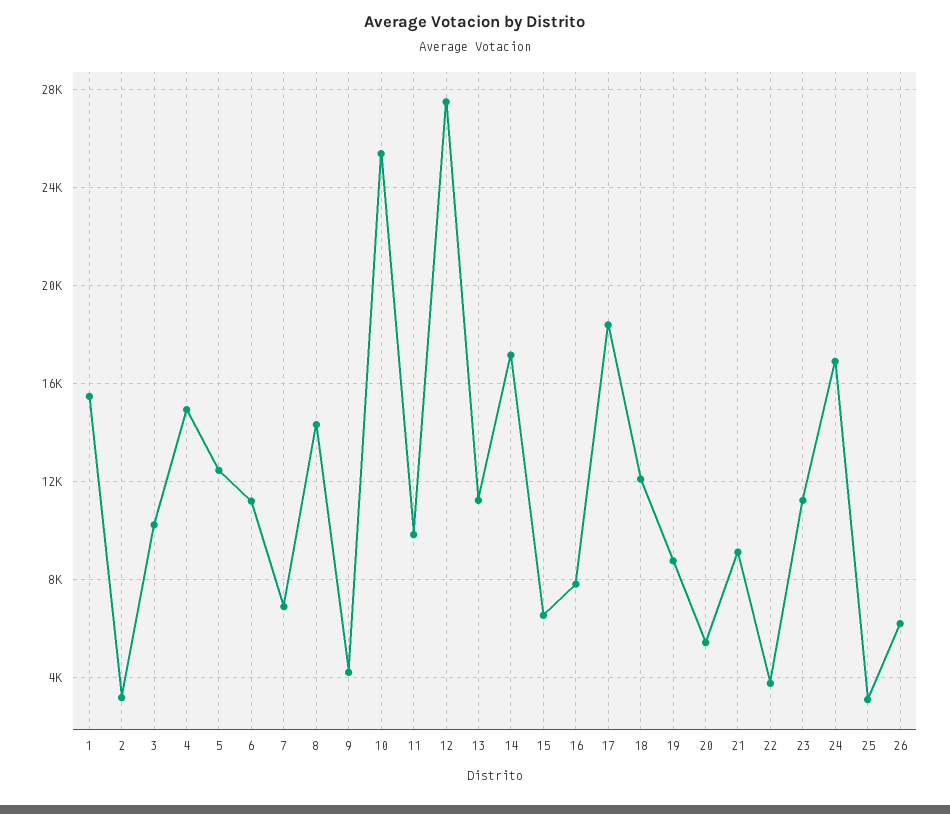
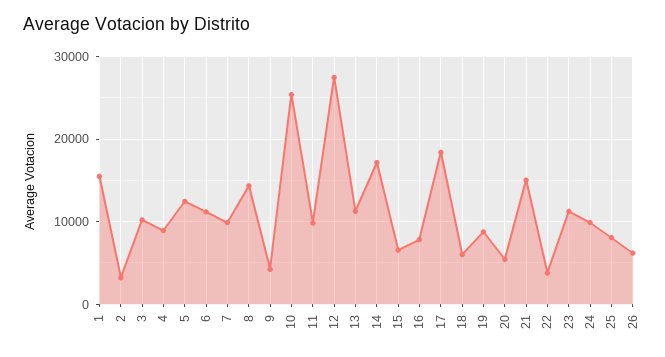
4: 15000 -> 9000
7: 7000 -> 10000
18: 12000 -> 6000
21: 9000 -> 15000
24: 17000 -> 10000
25: 3000 -> 8000

